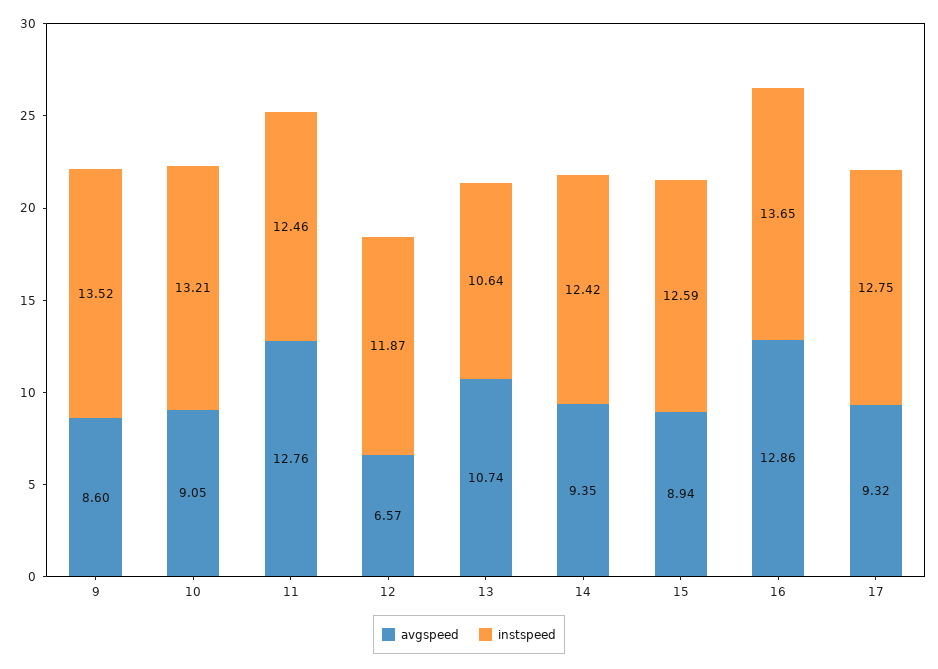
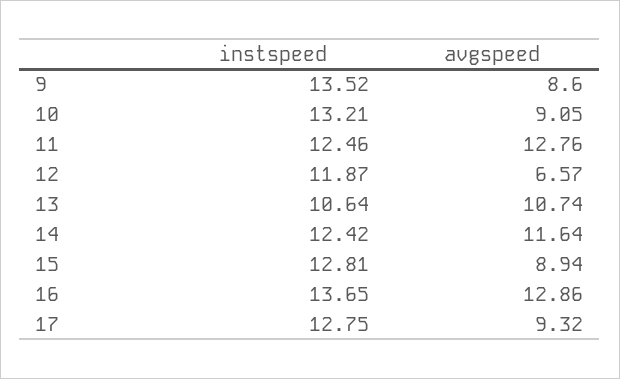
avgspeed, 14: 9.35 -> 11.64
instspeed, 15: 12.59 -> 12.81

